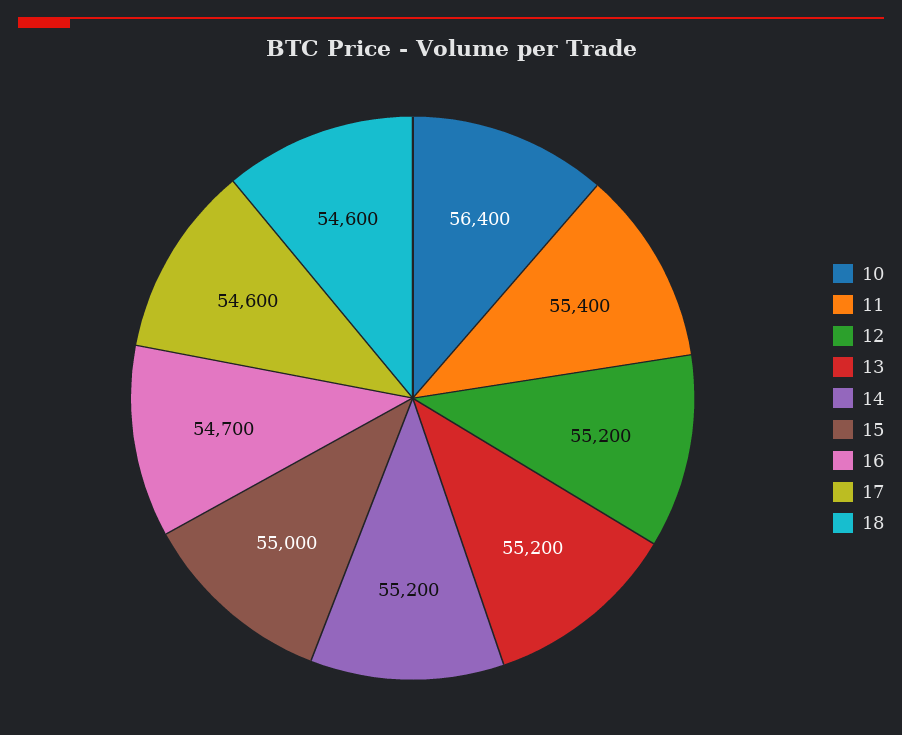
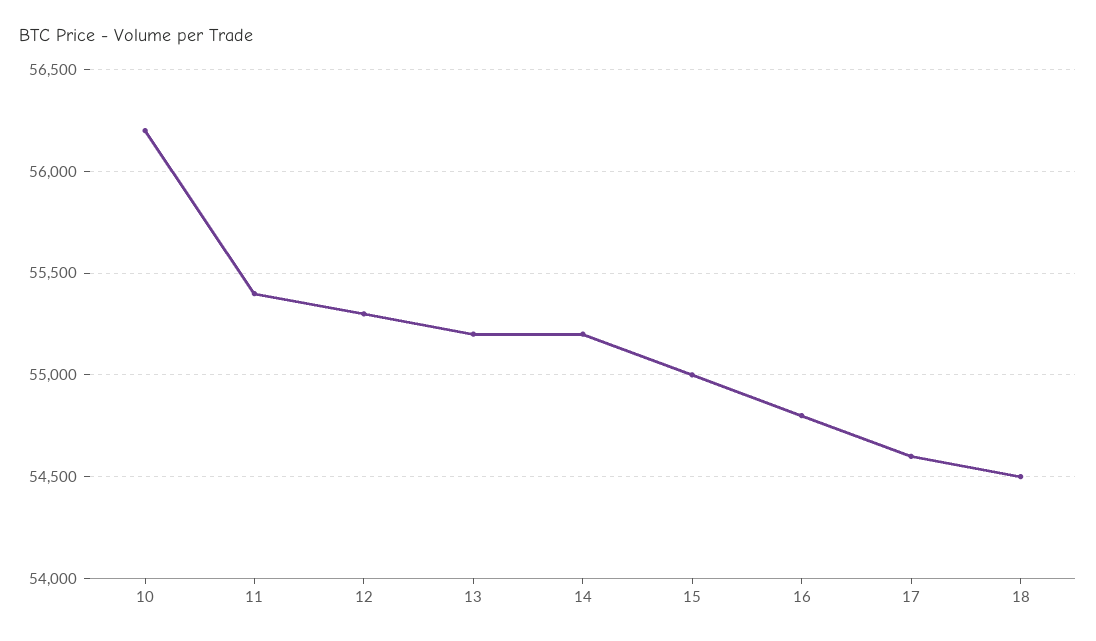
10: 56400 -> 56200
12: 55200 -> 55300
16: 54700 -> 54800
18: 54600 -> 54500

